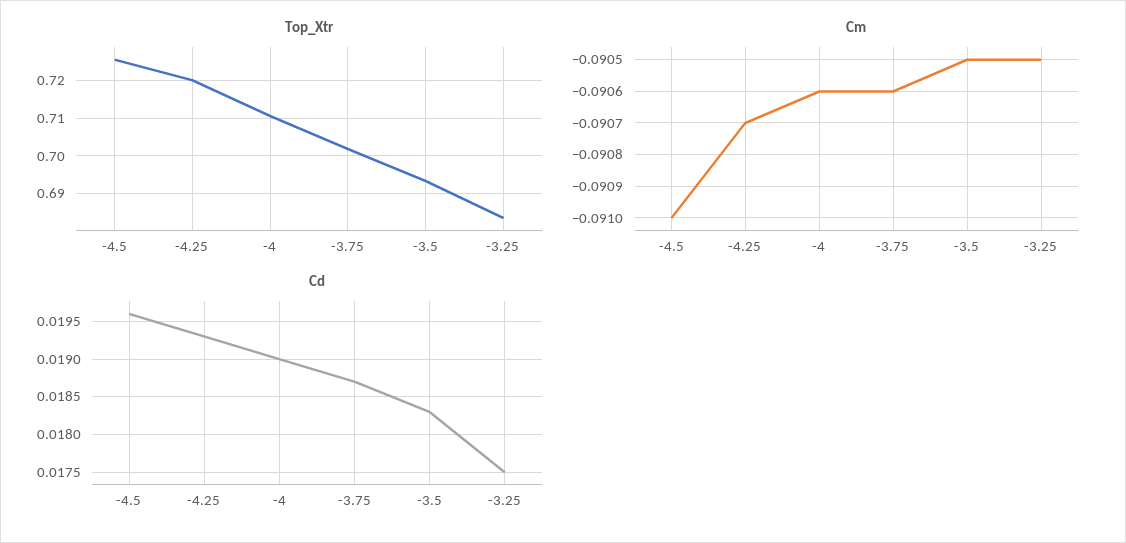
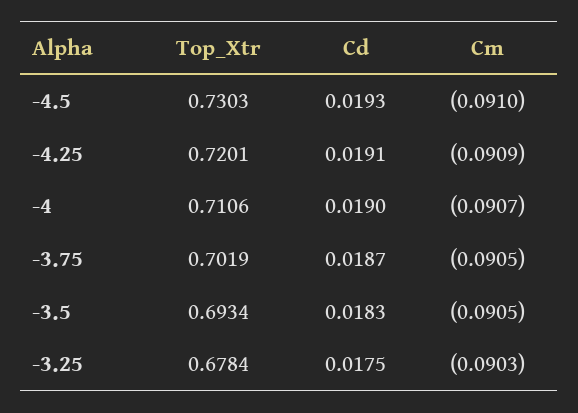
Top_Xtr, -4.5: 0.726 -> 0.7303
Top_Xtr, -3.25: 0.684 -> 0.6784
Cm, -4.25: -0.0907 -> -0.0909
Cm, -4: -0.0906 -> -0.0907
Cm, -3.75: -0.0906 -> -0.0905
Cm, -3.25: -0.0905 -> -0.0903
Cd, -4.5: 0.0196 -> 0.0193
Cd, -4.25: 0.0193 -> 0.0191

